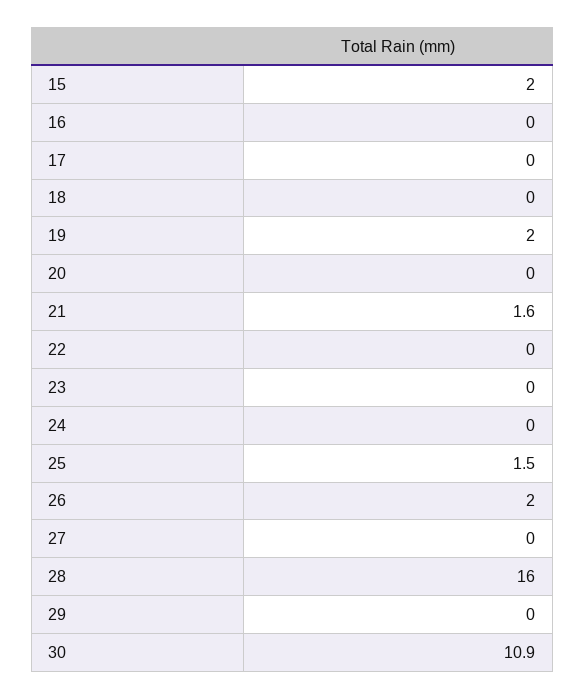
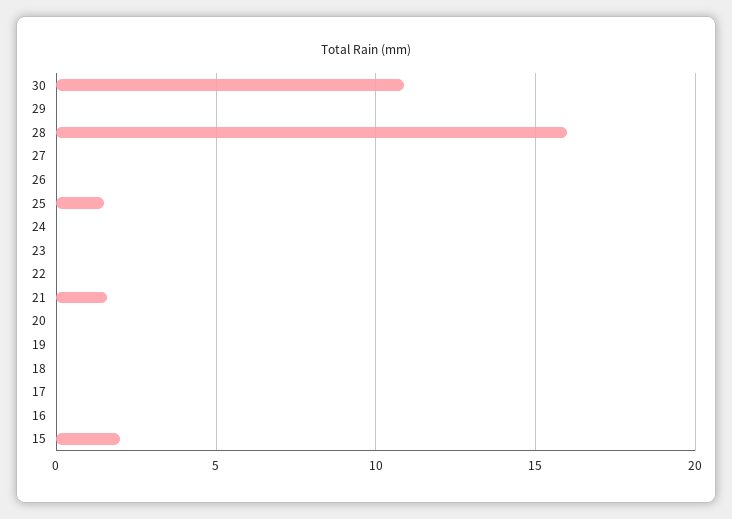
19: 2 -> 0
26: 2 -> 0

